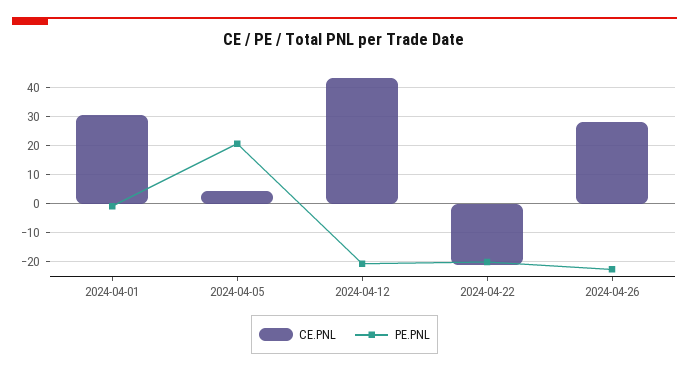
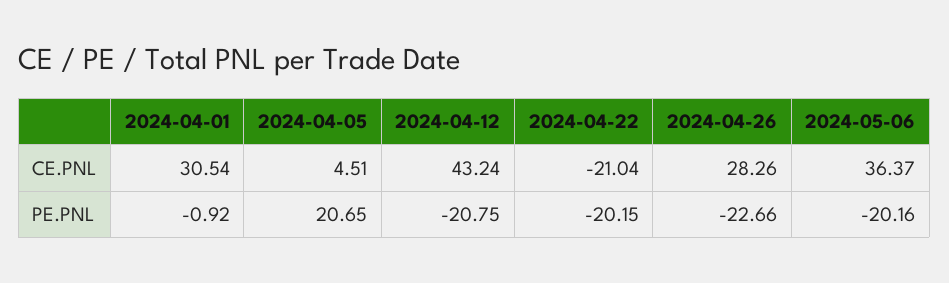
CE.PNL, 2024-05-06: none -> 36.37
PE.PNL, 2024-05-06: none -> -20.16

